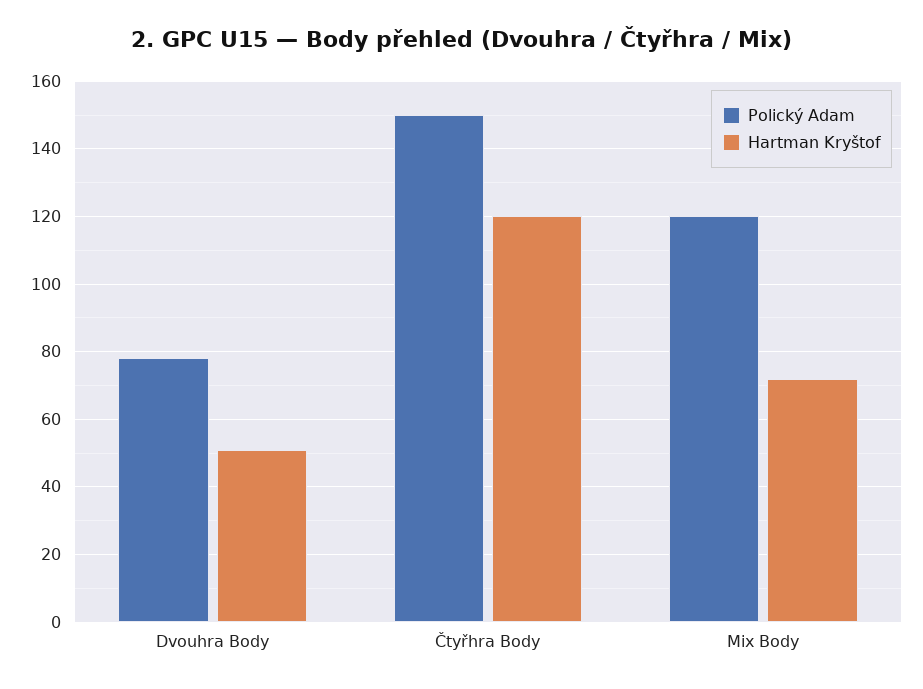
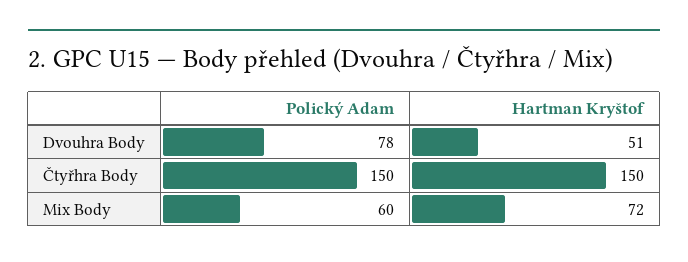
Hartman Kryštof, Čtyřhra Body: 120 -> 150
Polický Adam, Mix Body: 120 -> 60

